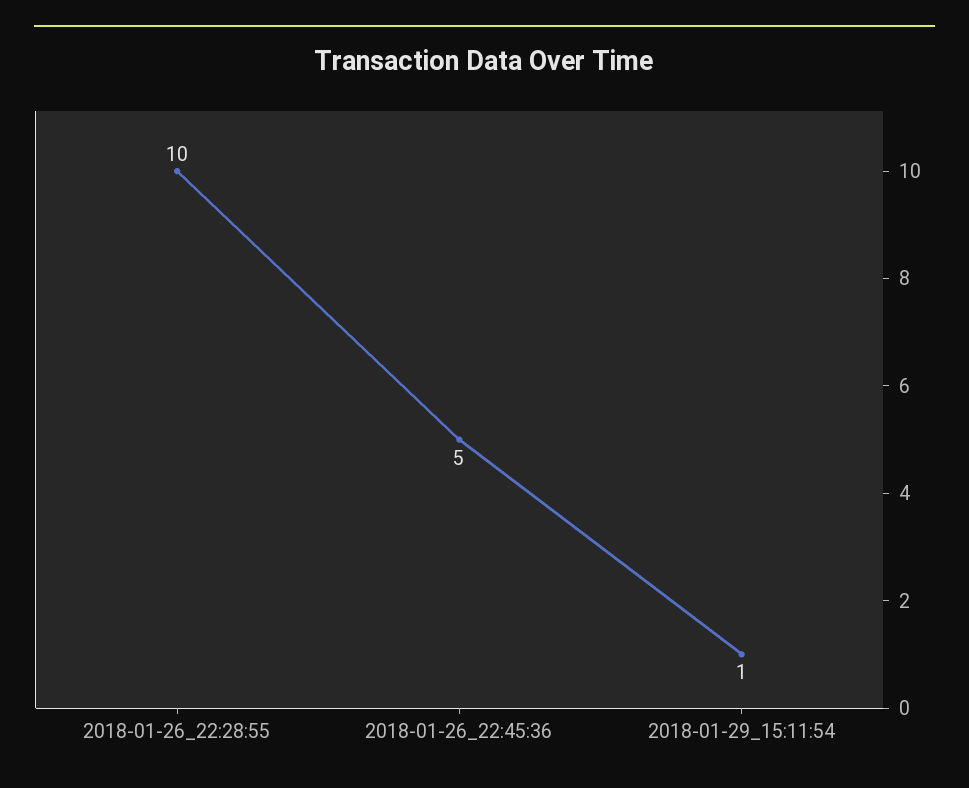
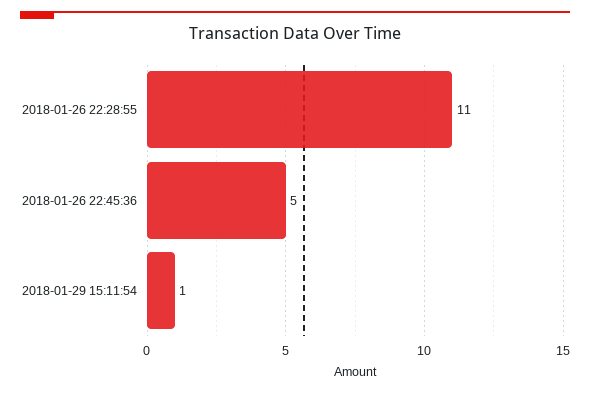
2018-01-26_22:28:55: 10 -> 11

